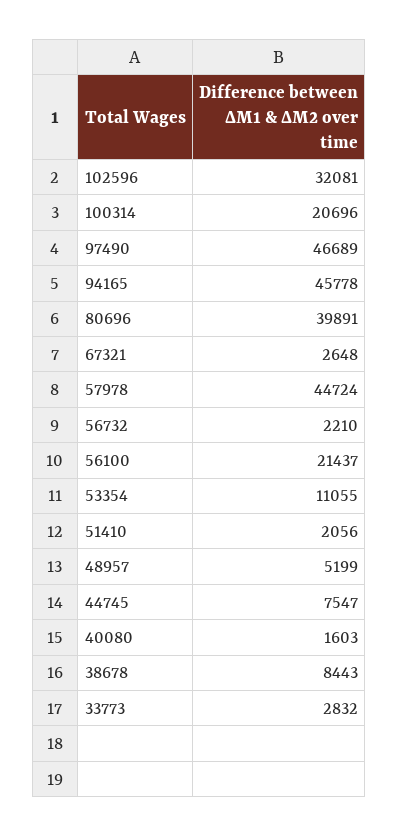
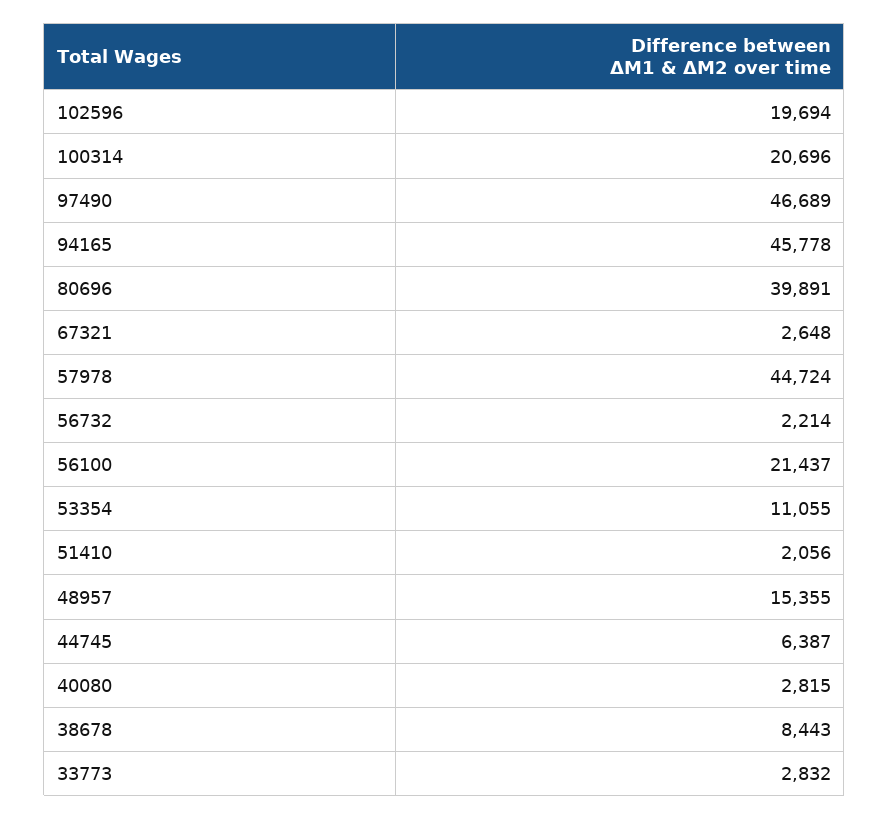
102596: 32081 -> 19694
56732: 2210 -> 2214
48957: 5199 -> 15355
44745: 7547 -> 6387
40080: 1603 -> 2815

